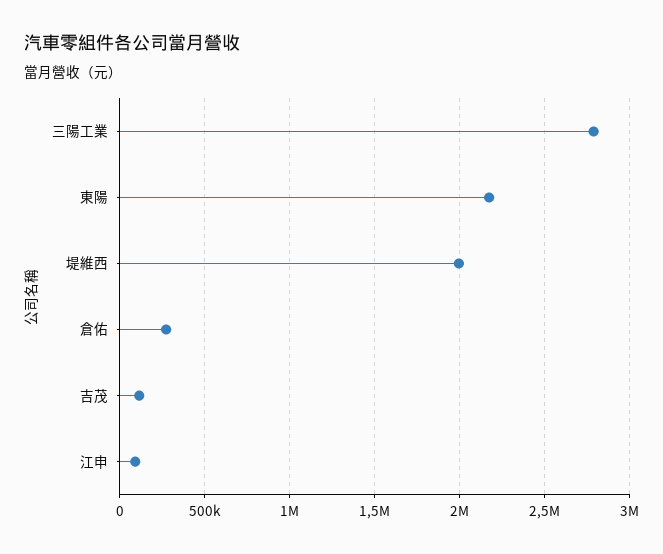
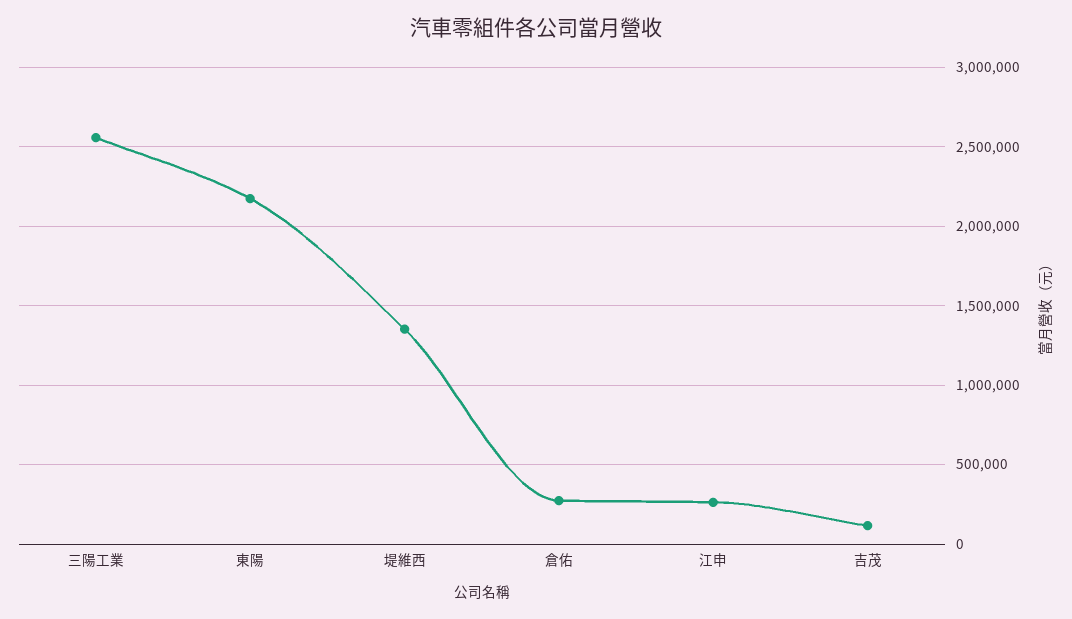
三陽工業: 2800000 -> 2550000
堤維西: 2000000 -> 1350000
江申: 100000 -> 250000

